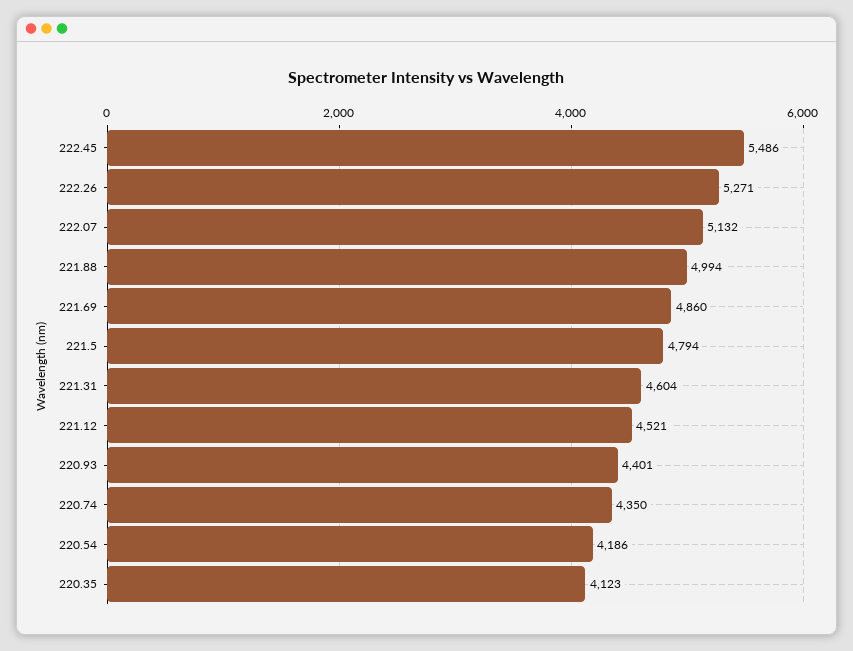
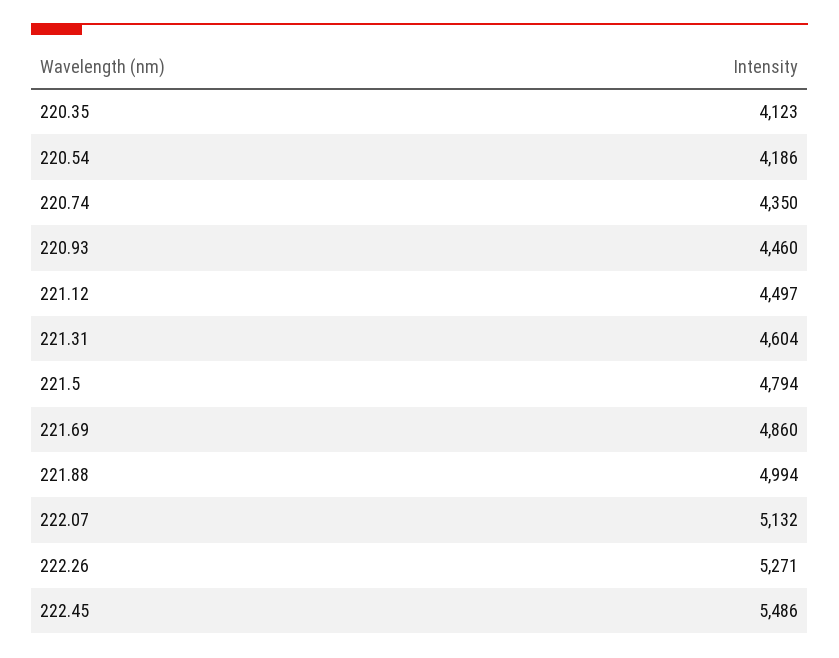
221.12: 4521 -> 4497
220.93: 4401 -> 4460

